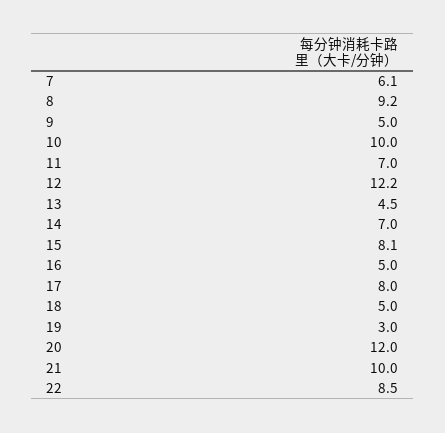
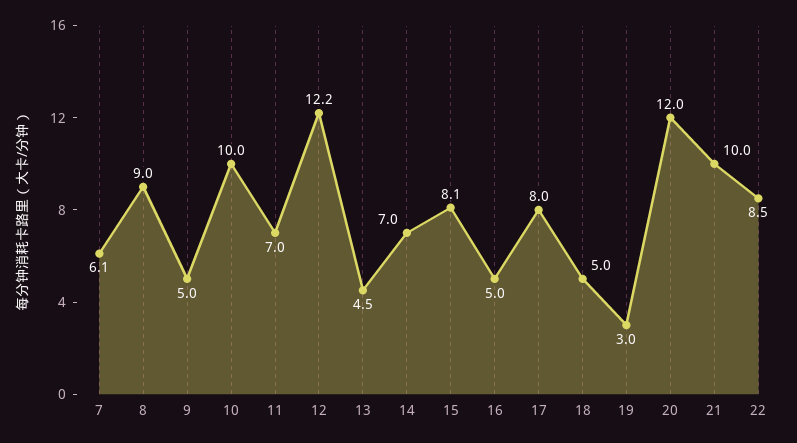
8: 9.2 -> 9

